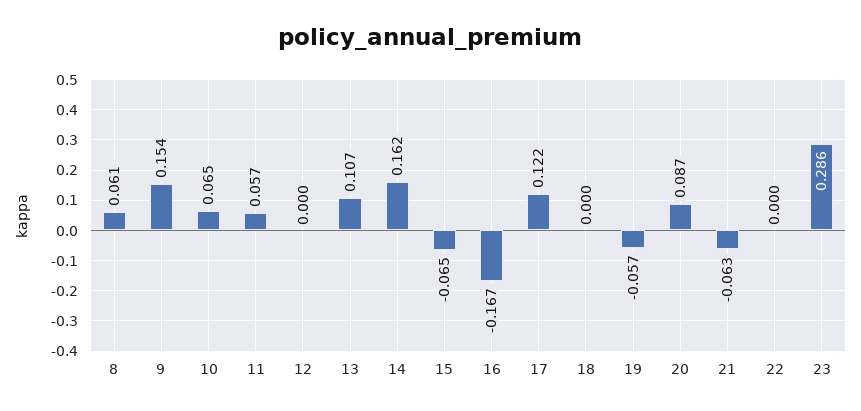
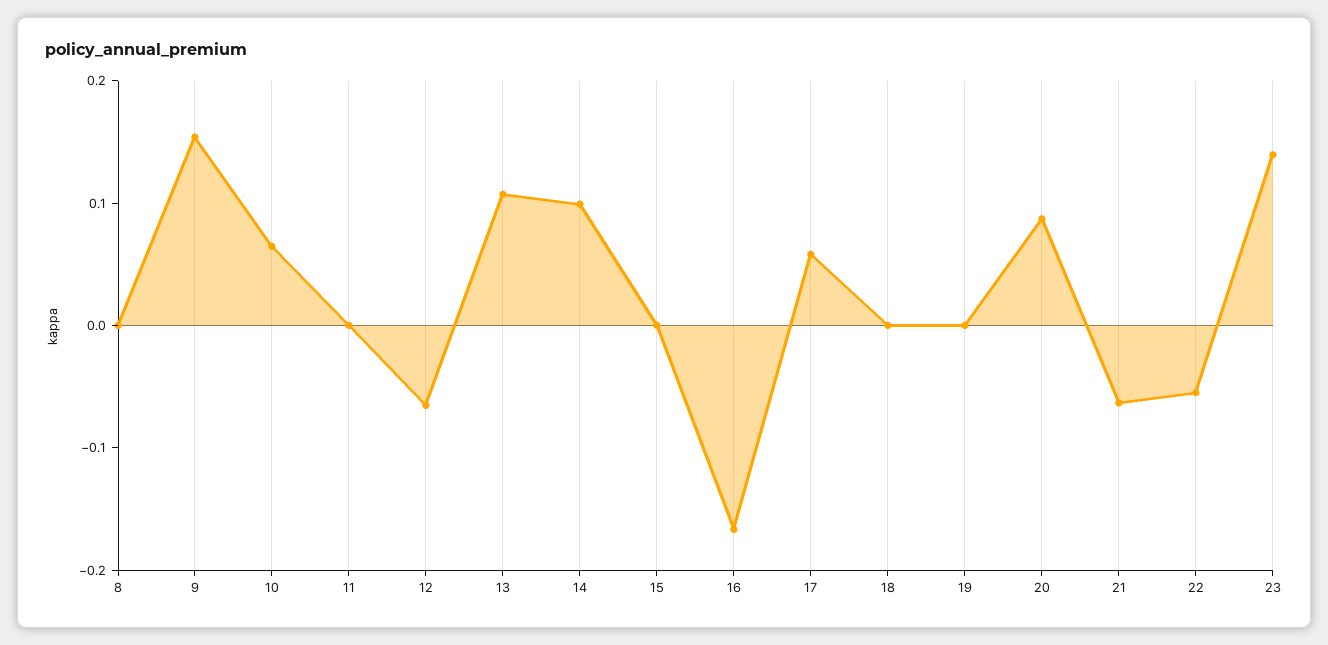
8: 0.061 -> 0
11: 0.057 -> 0
12: 0 -> -0.06
14: 0.162 -> 0.1
15: -0.065 -> 0
17: 0.122 -> 0.06
19: -0.057 -> 0
22: 0 -> -0.06
23: 0.286 -> 0.14

